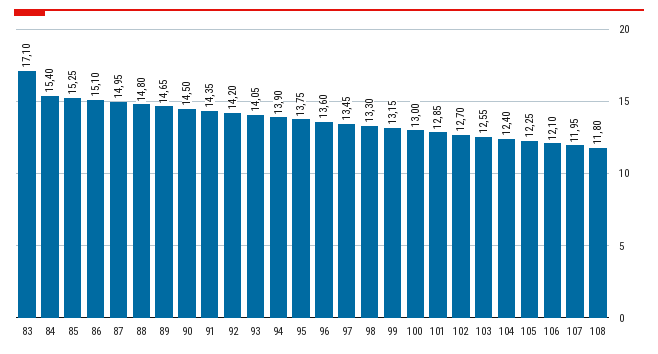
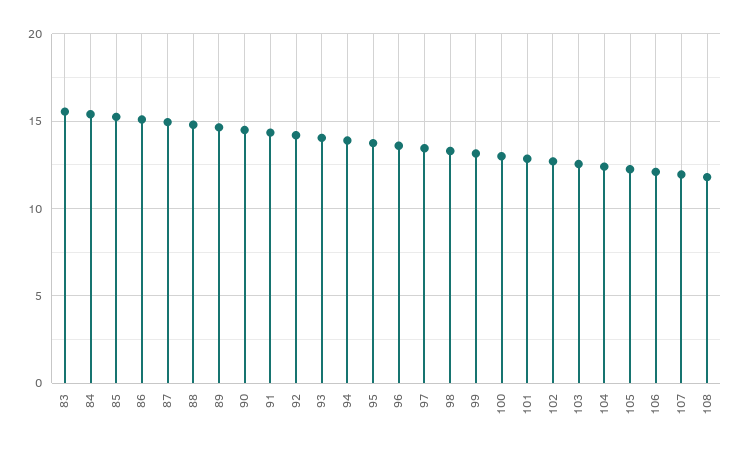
83: 17.1 -> 15.5

